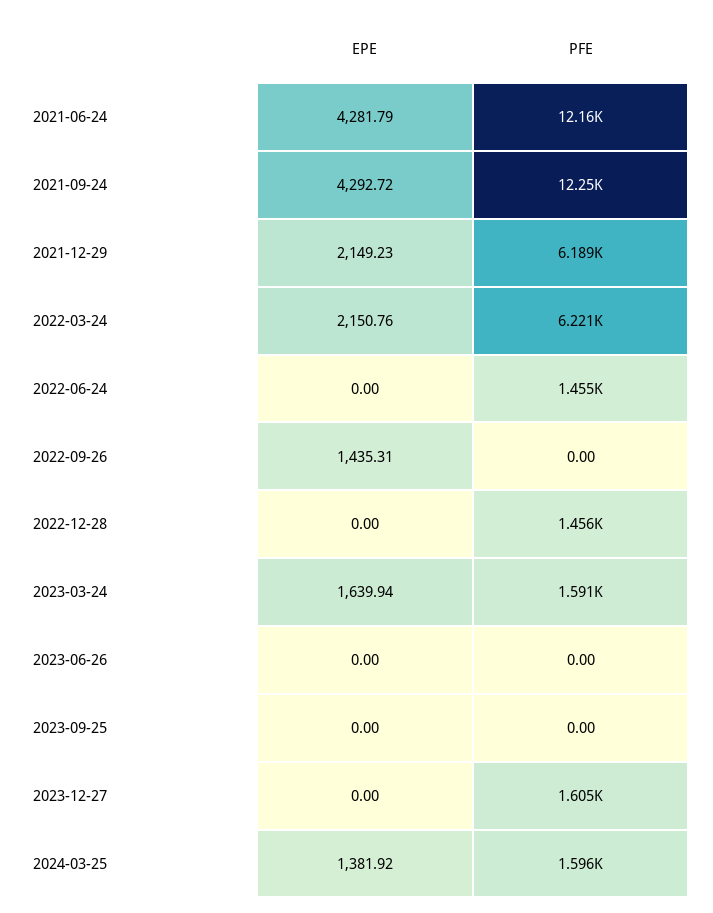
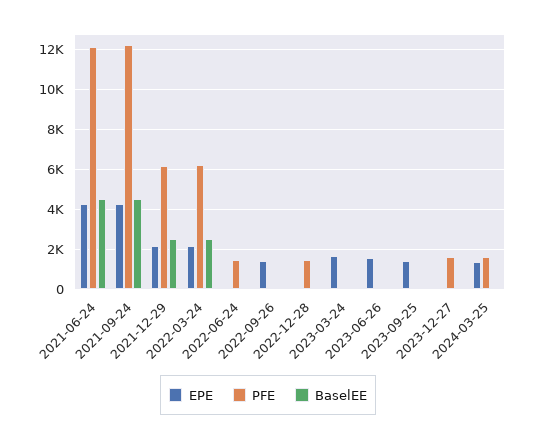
PFE, 2023-03-24: 1591 -> 0
EPE, 2023-06-26: 0 -> 1500
EPE, 2023-09-25: 0 -> 1500
BaselEE, 2021-06-24: none -> 4500
BaselEE, 2021-09-24: none -> 4500
BaselEE, 2021-12-29: none -> 2500
BaselEE, 2022-03-24: none -> 2500
BaselEE, 2022-06-24: none -> 0
BaselEE, 2022-09-26: none -> 0
BaselEE, 2022-12-28: none -> 0
BaselEE, 2023-03-24: none -> 0
BaselEE, 2023-06-26: none -> 0
BaselEE, 2023-09-25: none -> 0
BaselEE, 2023-12-27: none -> 0
BaselEE, 2024-03-25: none -> 0

